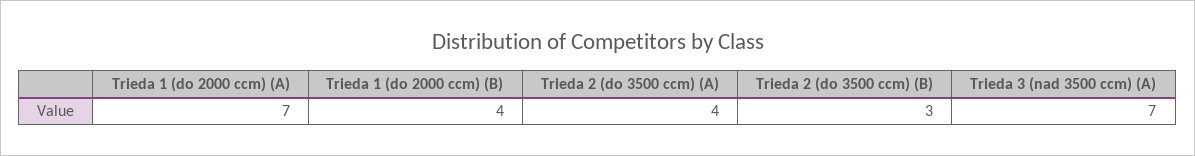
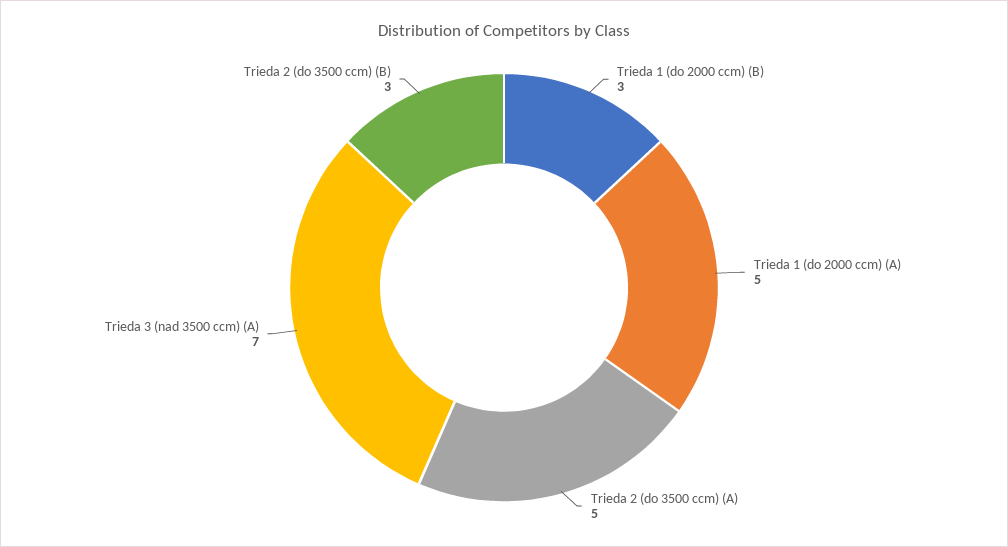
Trieda 1 (do 2000 ccm) (A): 7 -> 5
Trieda 1 (do 2000 ccm) (B): 4 -> 3
Trieda 2 (do 3500 ccm) (A): 4 -> 5

